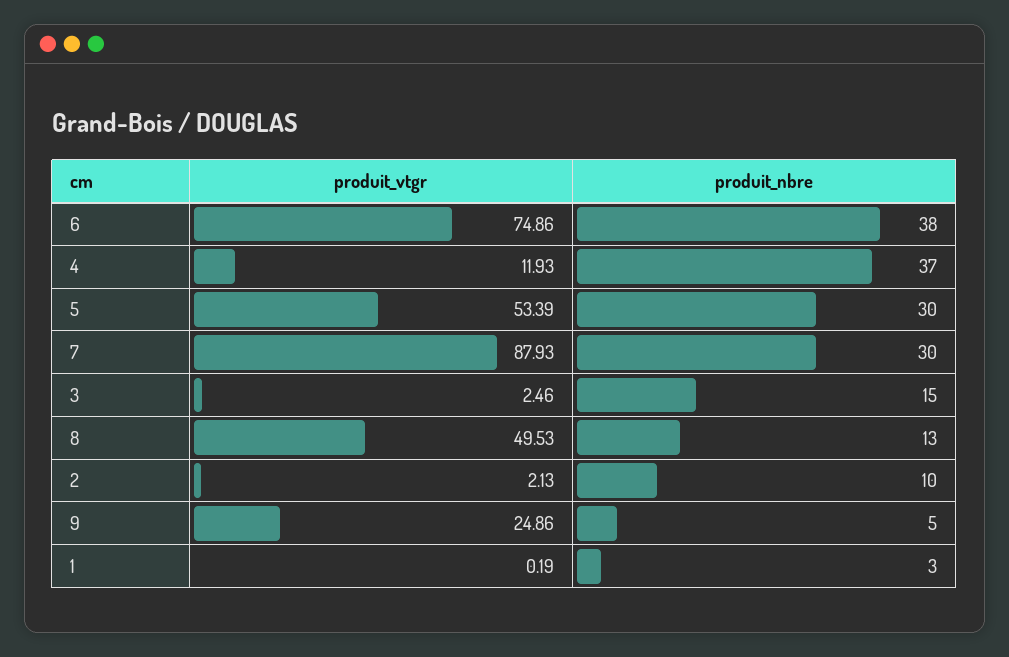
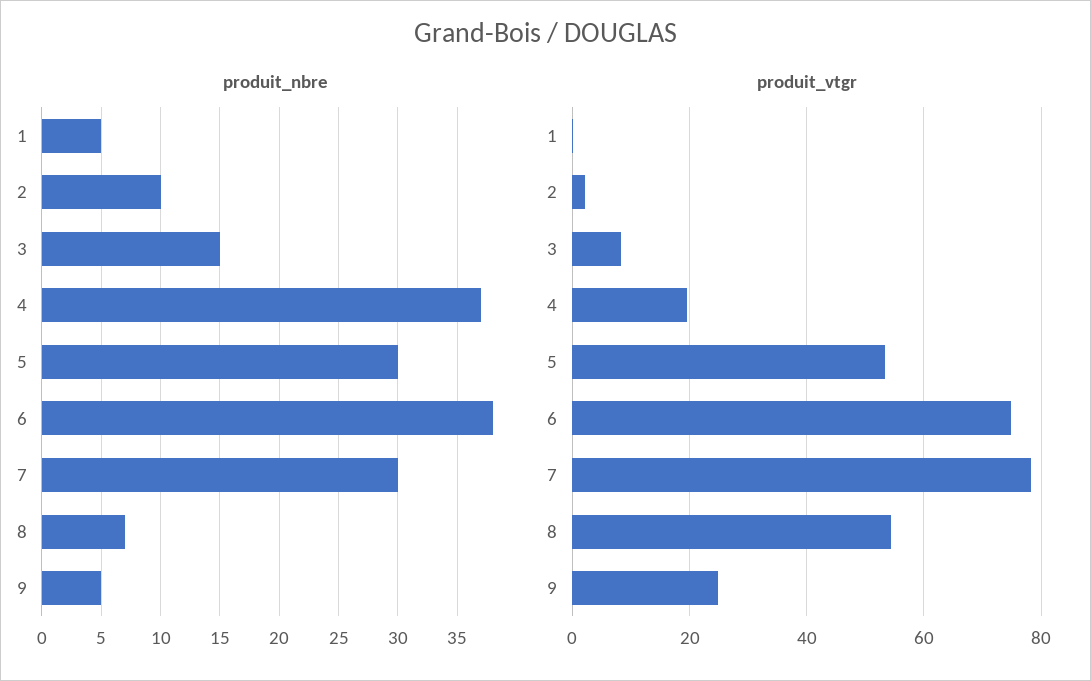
produit_vtgr, 4: 11.93 -> 20
produit_vtgr, 7: 87.93 -> 78
produit_vtgr, 3: 2.46 -> 8
produit_vtgr, 8: 49.53 -> 54
produit_nbre, 8: 13 -> 7
produit_nbre, 1: 3 -> 5

